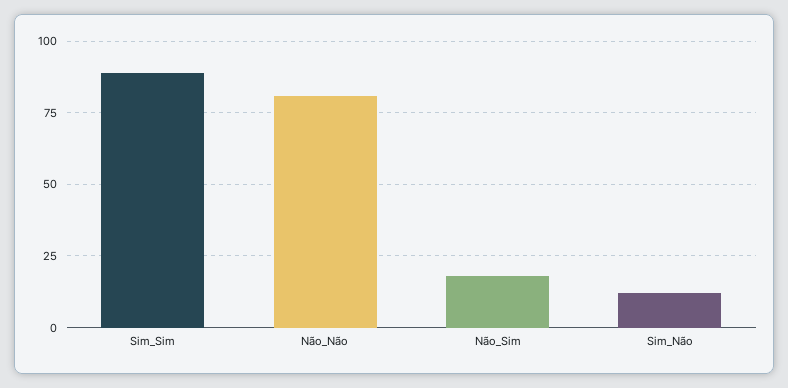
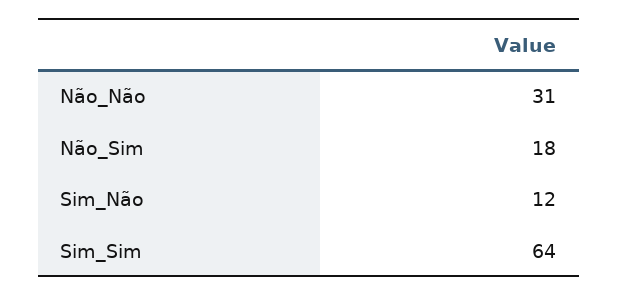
Sim_Sim: 90 -> 64
Não_Não: 80 -> 31

